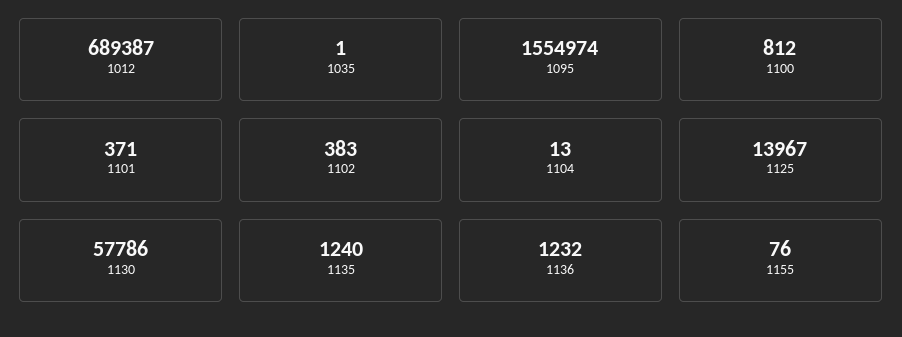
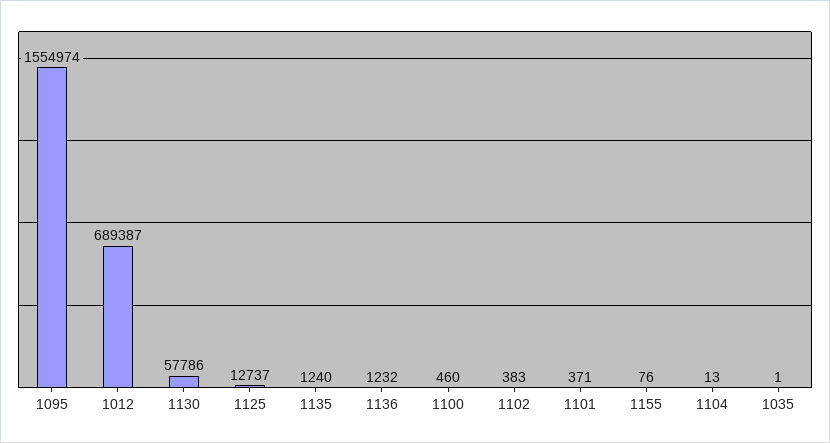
1100: 812 -> 460
1125: 13967 -> 12737

